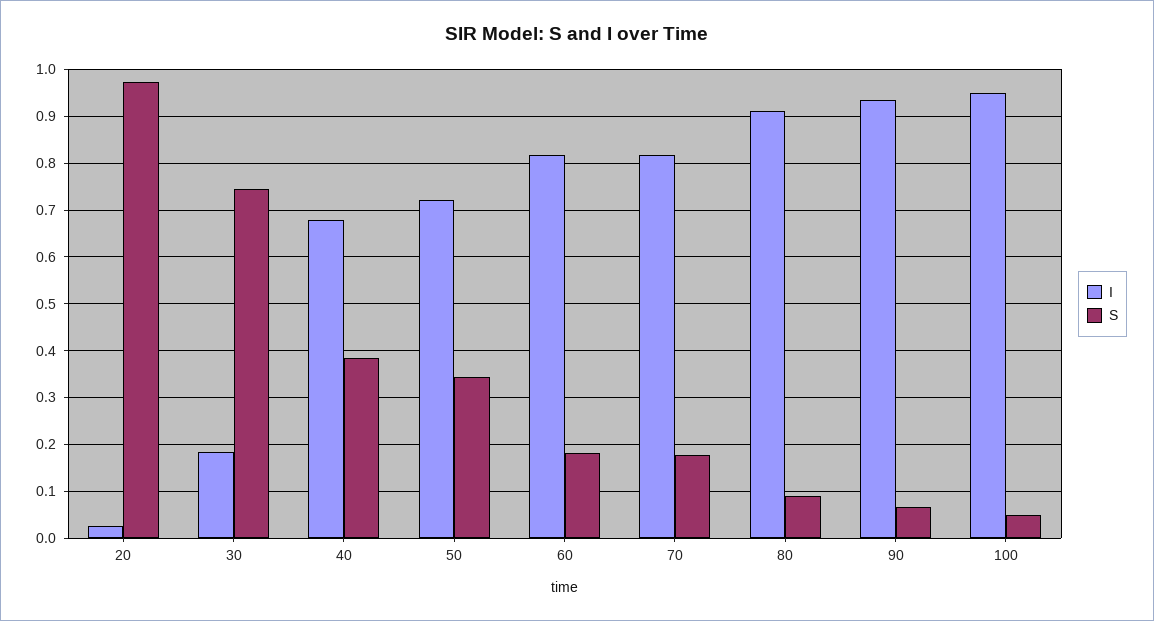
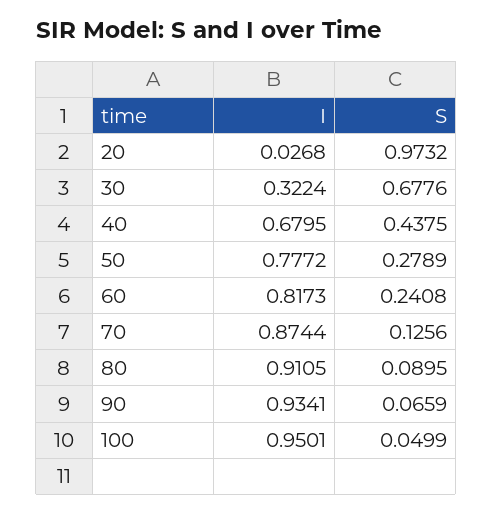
I, 30: 0.18 -> 0.3224
S, 30: 0.74 -> 0.6776
S, 40: 0.38 -> 0.4375
I, 50: 0.72 -> 0.7772
S, 50: 0.34 -> 0.2789
S, 60: 0.18 -> 0.2408
I, 70: 0.82 -> 0.8744
S, 70: 0.18 -> 0.1256

